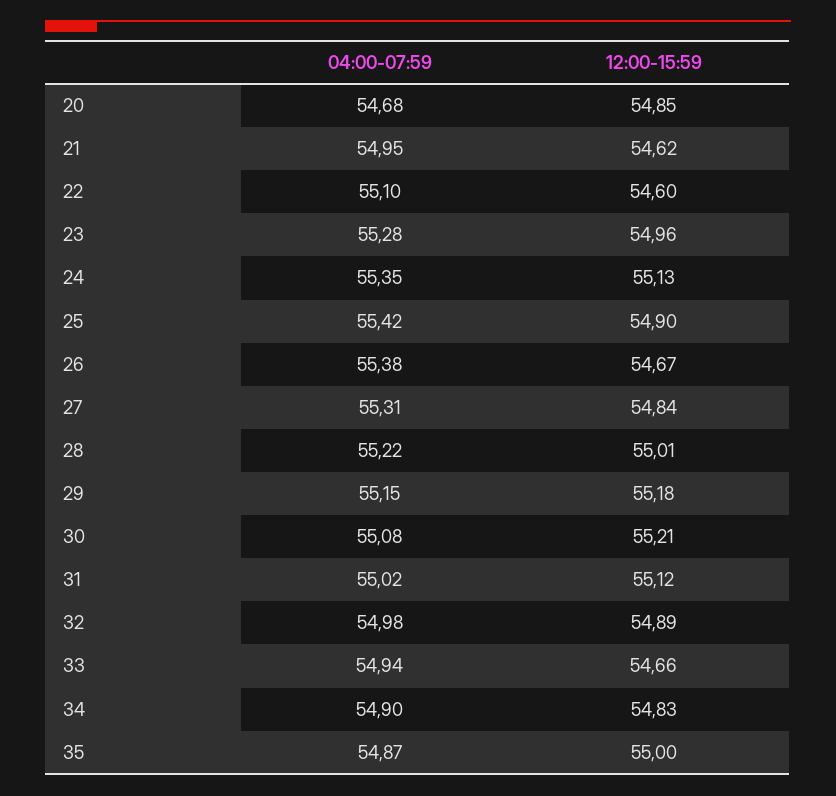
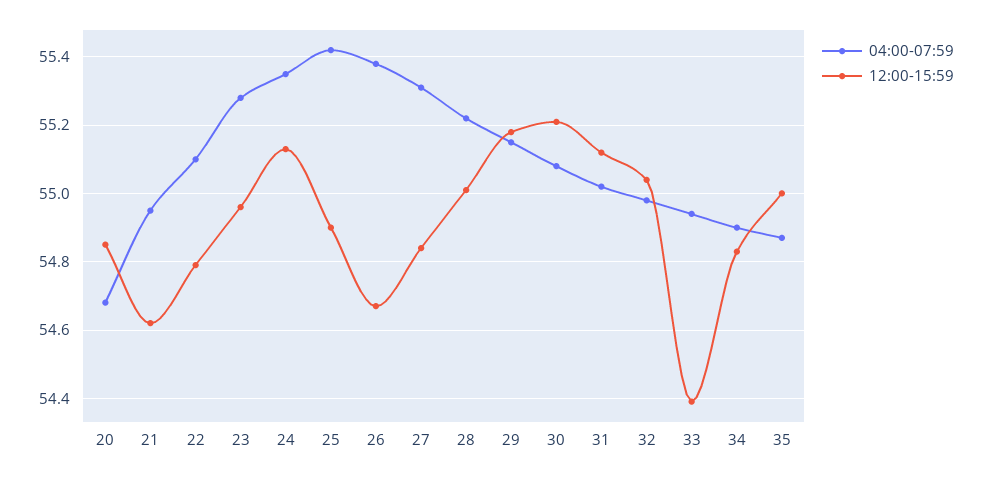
12:00-15:59, 22: 54.6 -> 54.8
12:00-15:59, 32: 54.89 -> 55.05
12:00-15:59, 33: 54.66 -> 54.4

